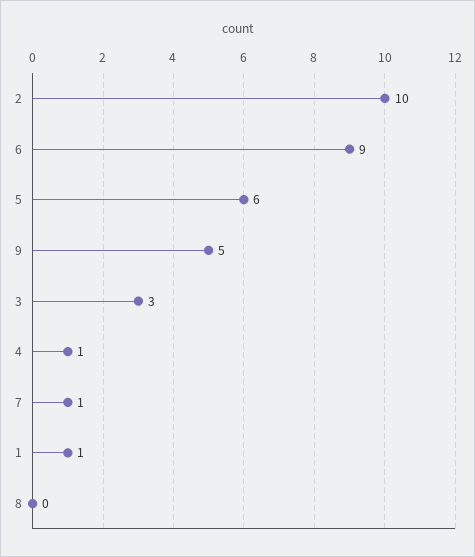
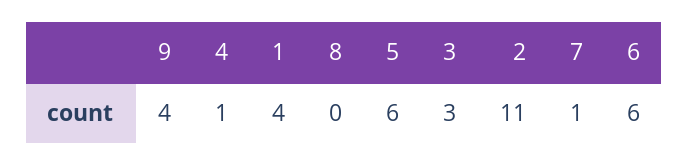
2: 10 -> 11
6: 9 -> 6
9: 5 -> 4
1: 1 -> 4

